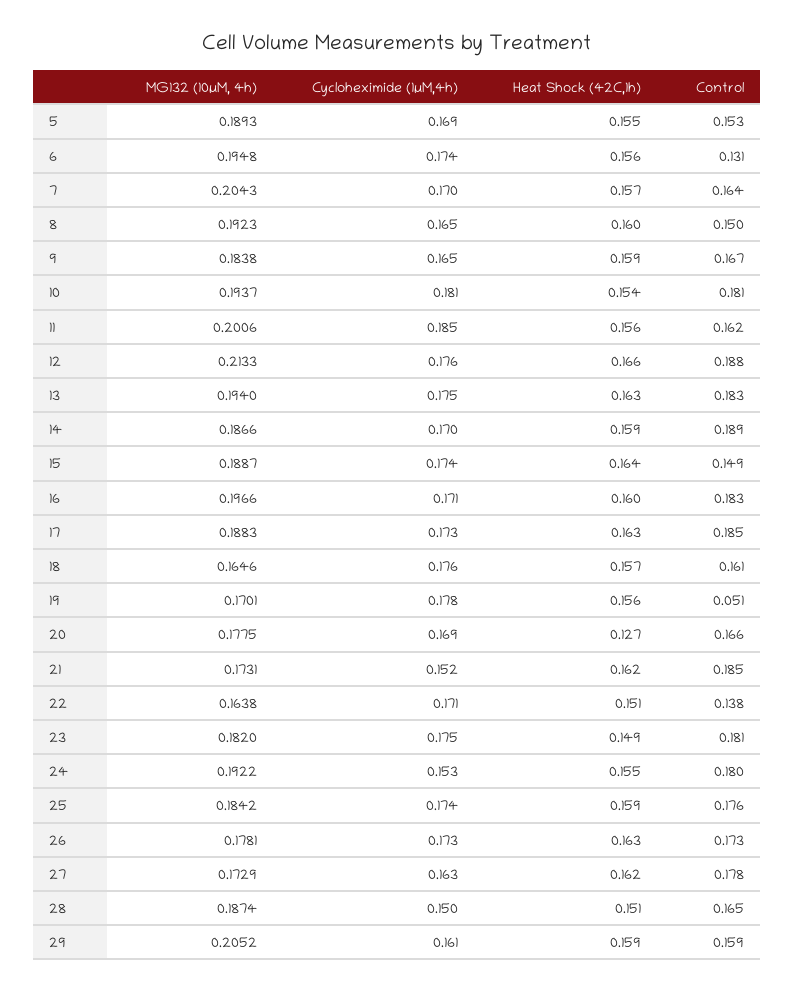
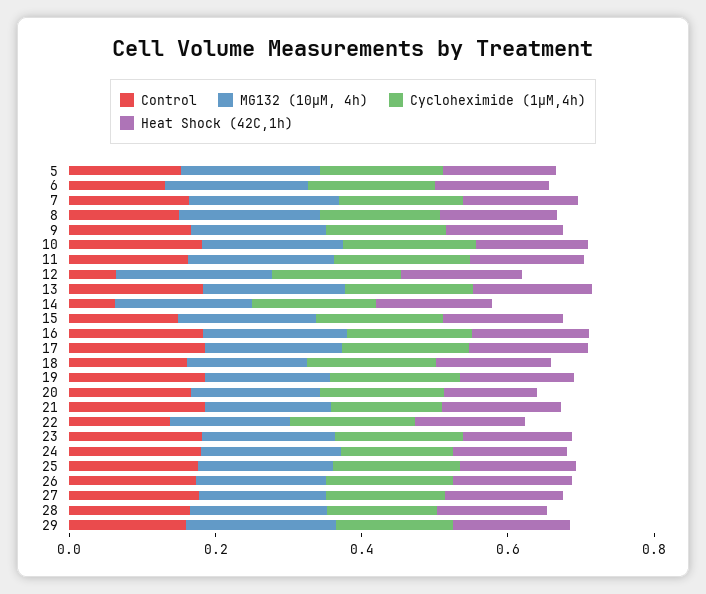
Control, 12: 0.188 -> 0.05
Control, 14: 0.189 -> 0.05
Control, 19: 0.051 -> 0.2

